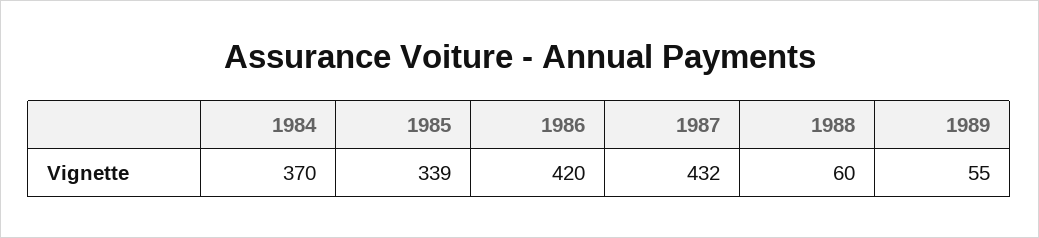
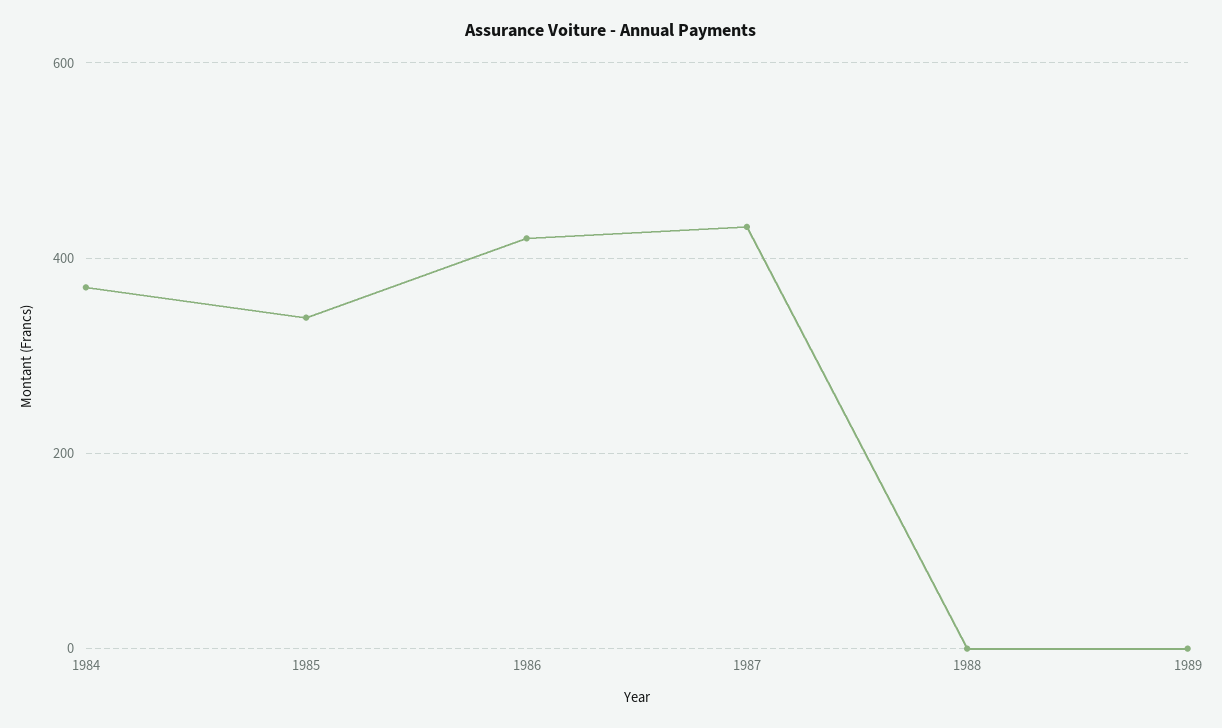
1988: 60 -> 0
1989: 55 -> 0

